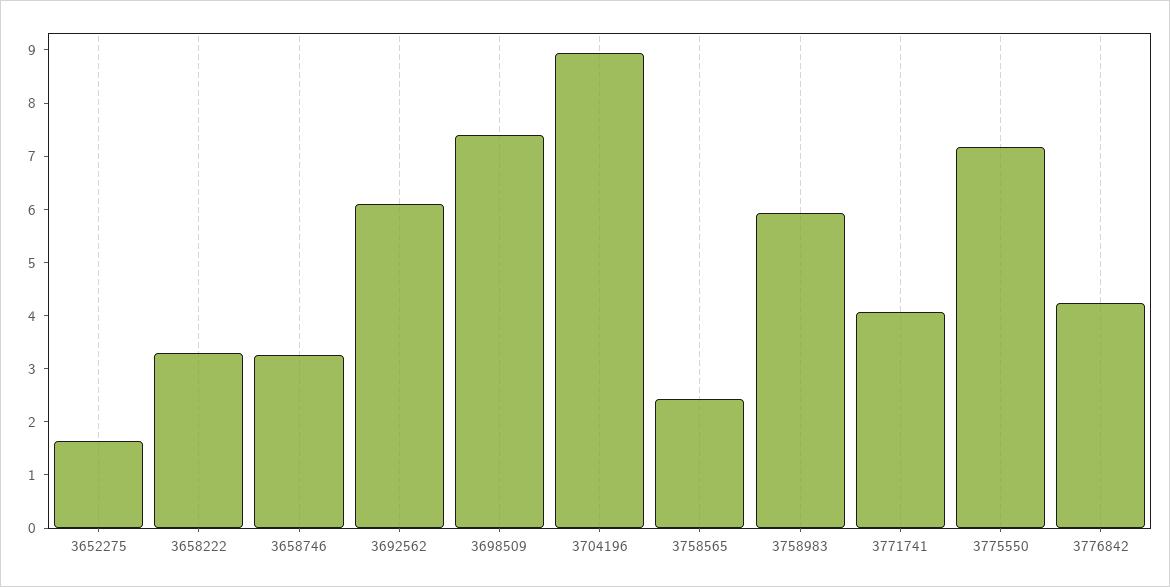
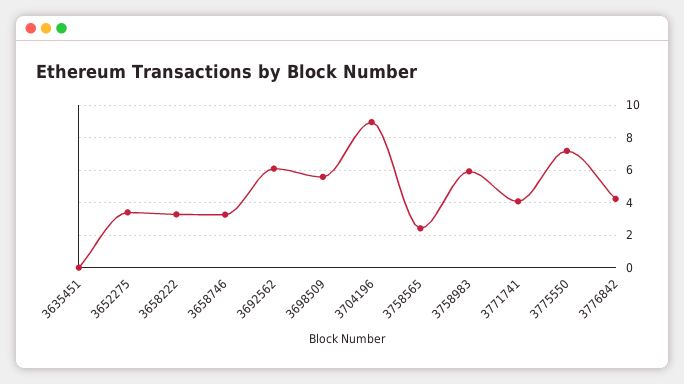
3652275: 1.6 -> 3.5
3698509: 7.4 -> 5.5
3635451: none -> 0

